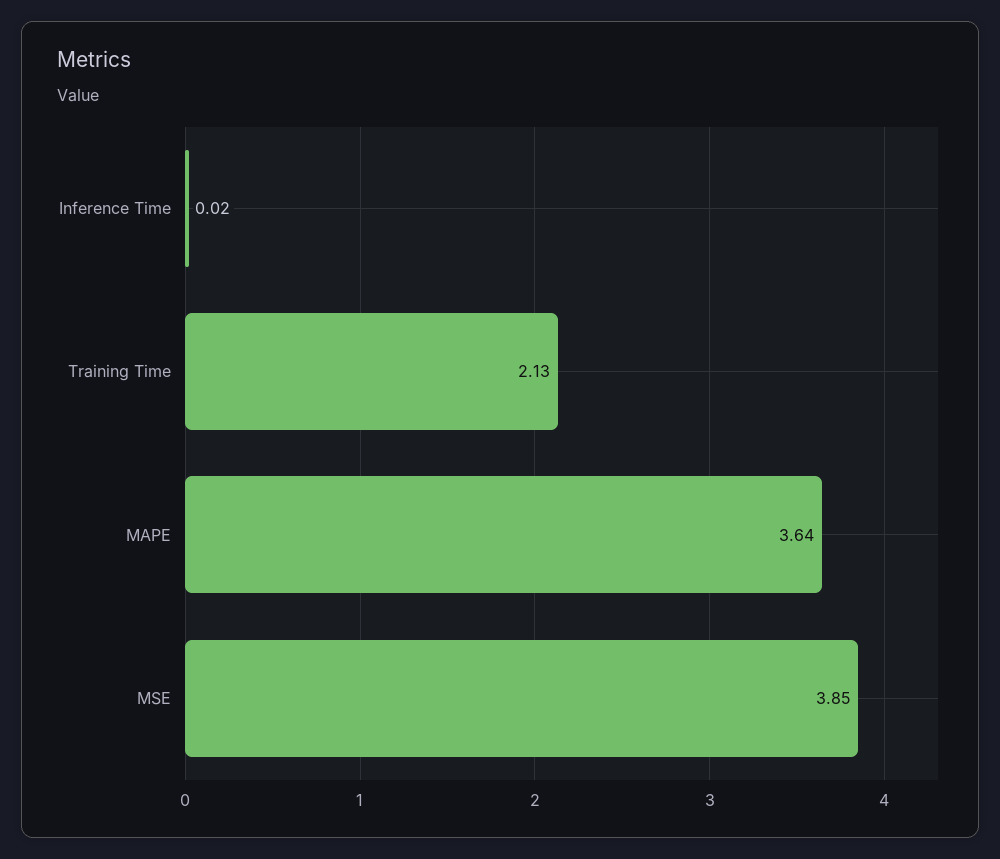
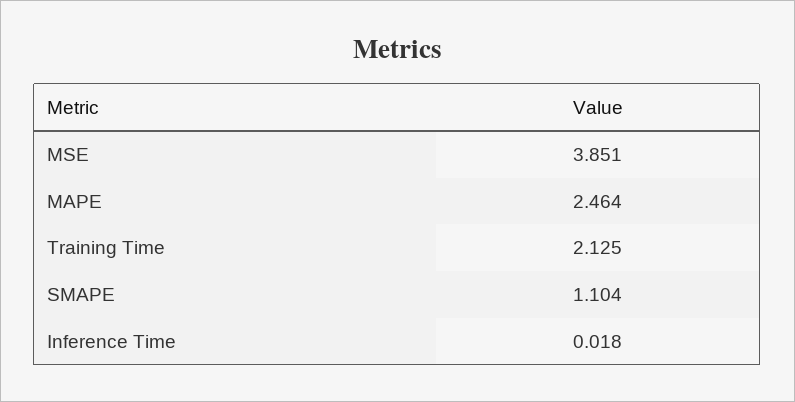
MAPE: 3.64 -> 2.464
SMAPE: none -> 1.104

